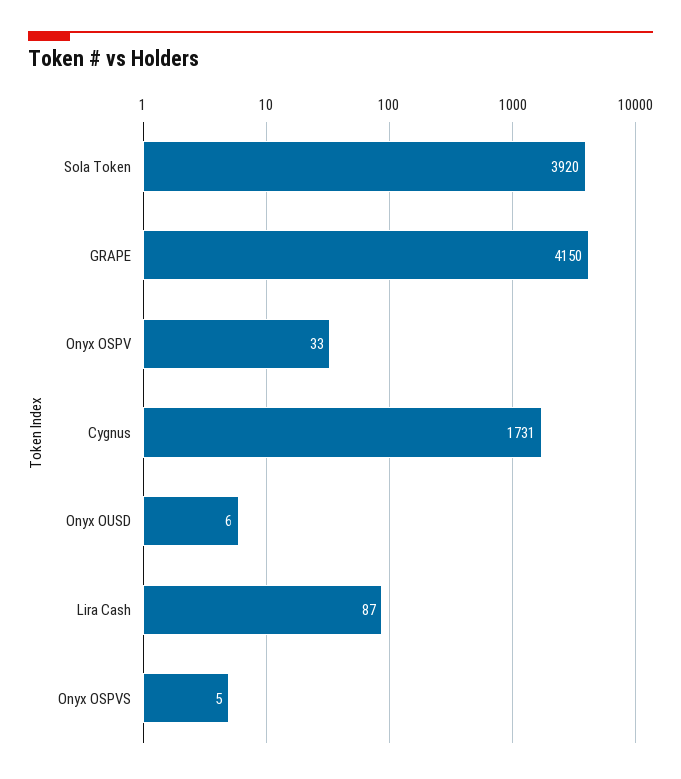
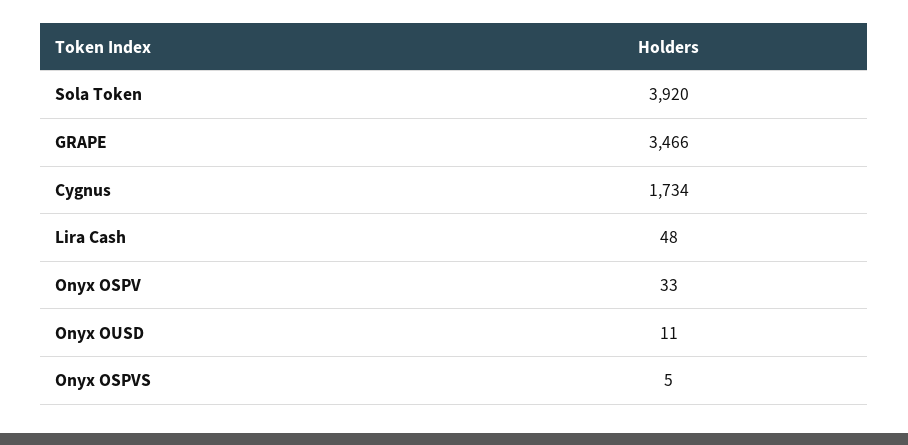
GRAPE: 4150 -> 3466
Cygnus: 1731 -> 1734
Onyx OUSD: 6 -> 11
Lira Cash: 87 -> 48

